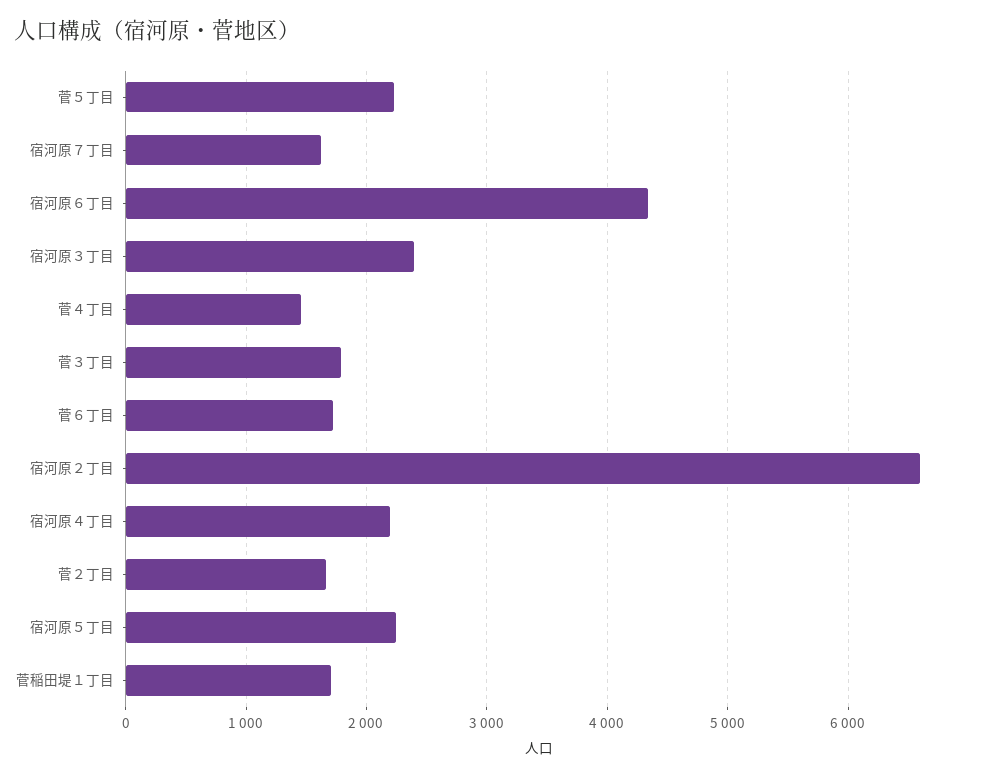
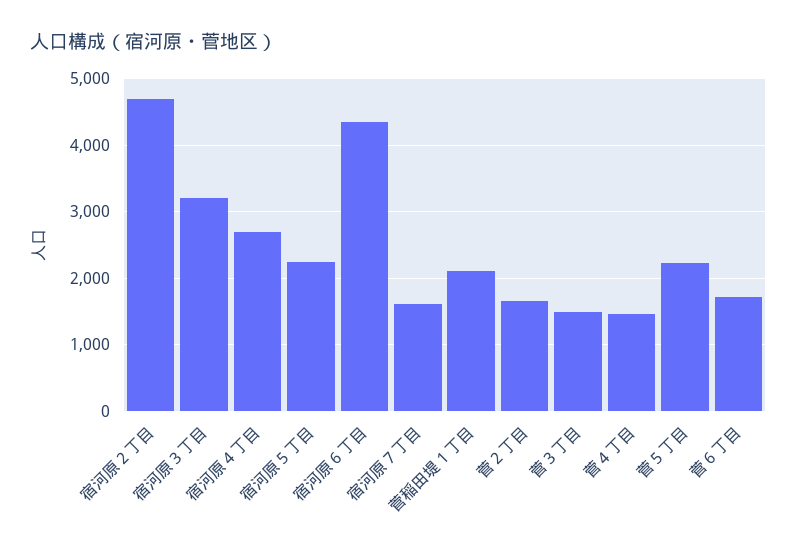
宿河原３丁目: 2400 -> 3200
菅３丁目: 1800 -> 1500
宿河原２丁目: 6600 -> 4700
宿河原４丁目: 2200 -> 2700
菅稲田堤１丁目: 1700 -> 2100

